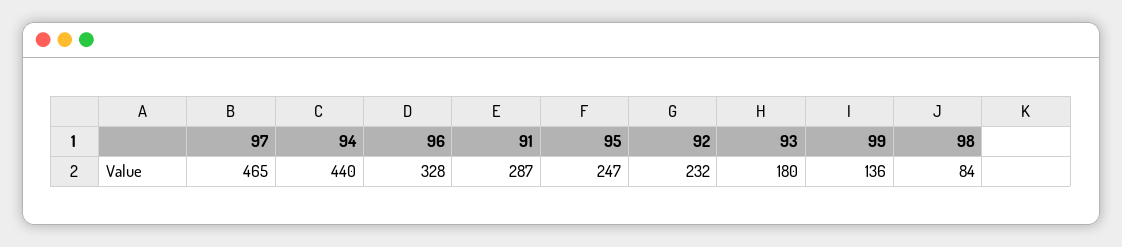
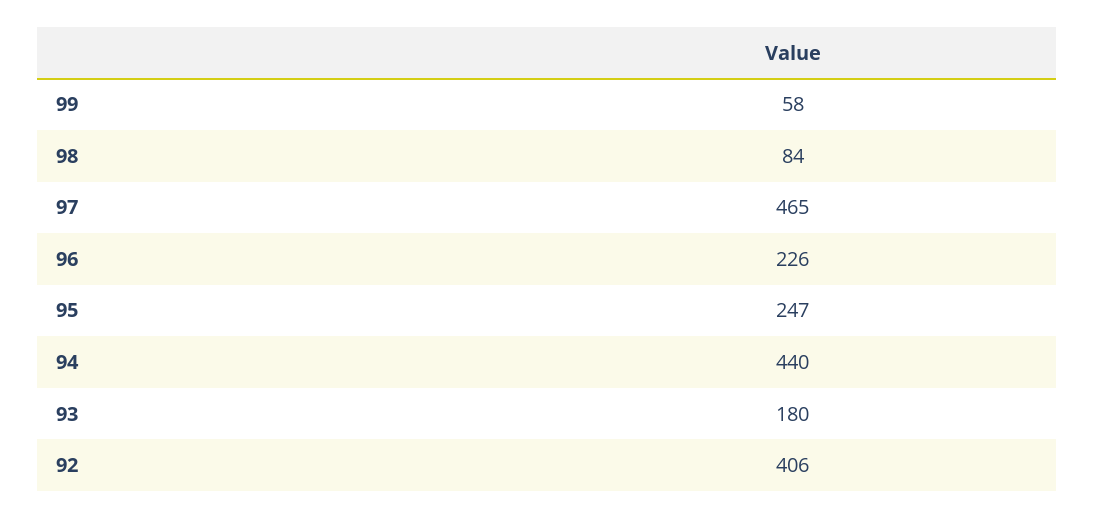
96: 328 -> 226
91: 287 -> none
92: 232 -> 406
99: 136 -> 58

